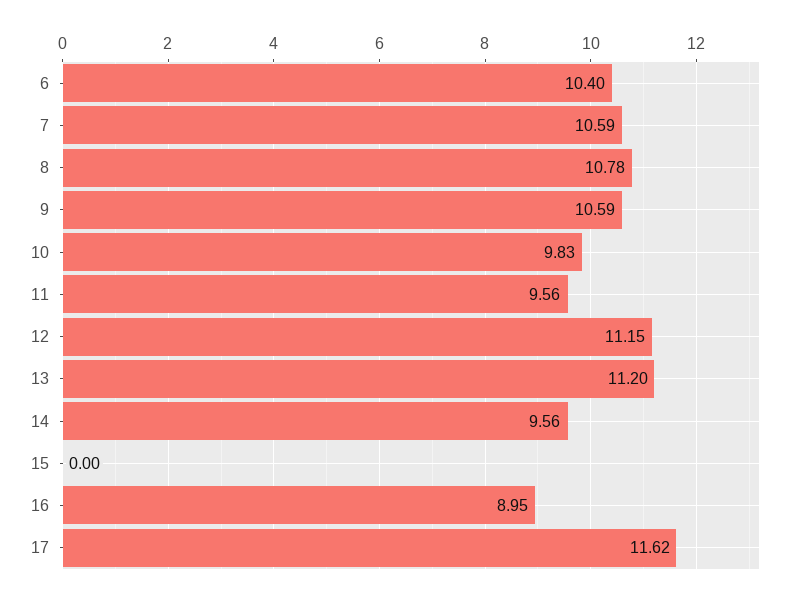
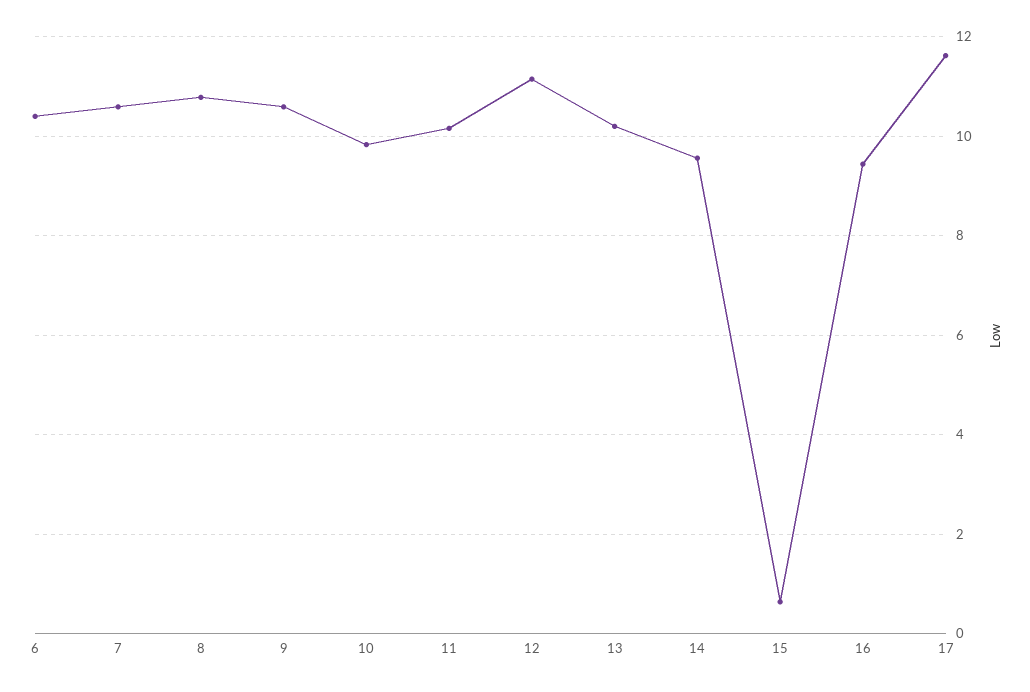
11: 9.56 -> 10.2
13: 11.2 -> 10.2
15: 0 -> 0.6
16: 8.95 -> 9.4

